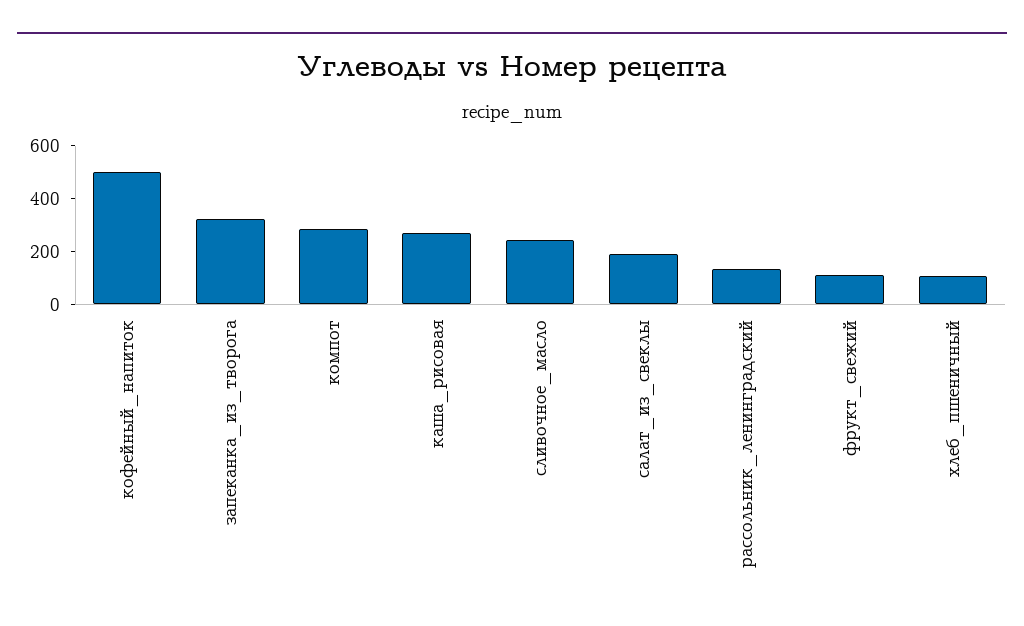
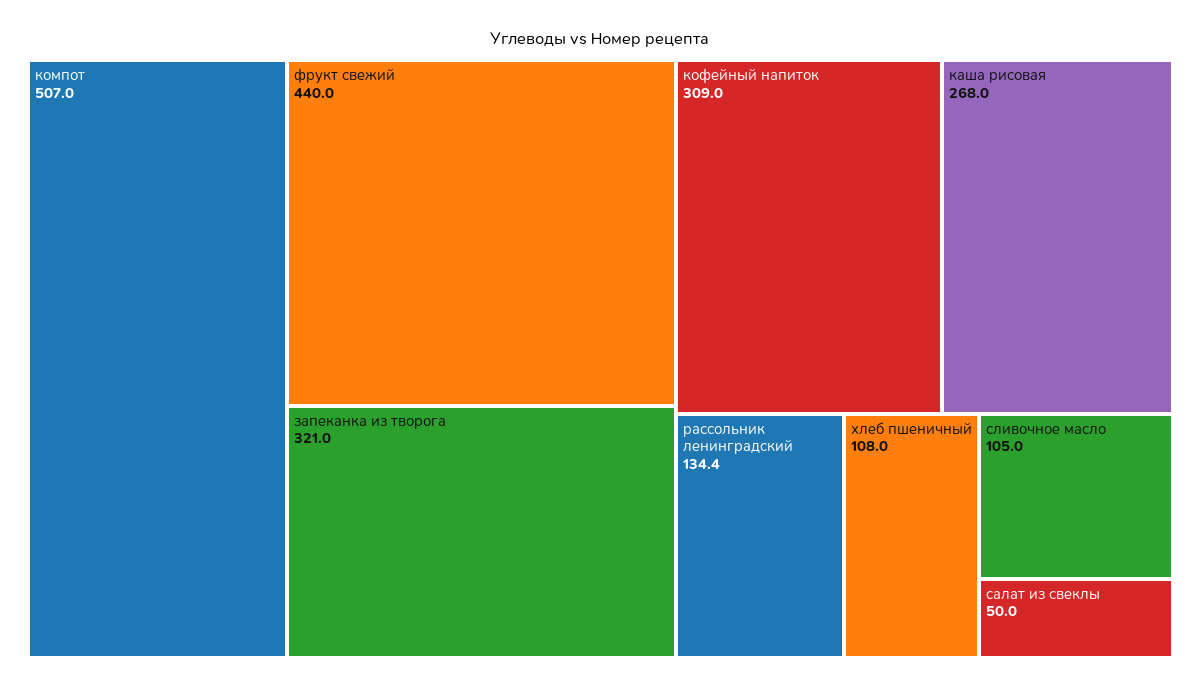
кофейный_напиток: 500 -> 309
компот: 300 -> 507
сливочное_масло: 250 -> 105
салат_из_свеклы: 200 -> 50
фрукт_свежий: 100 -> 440

